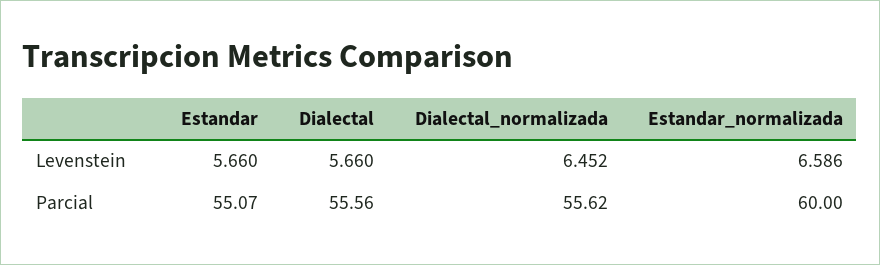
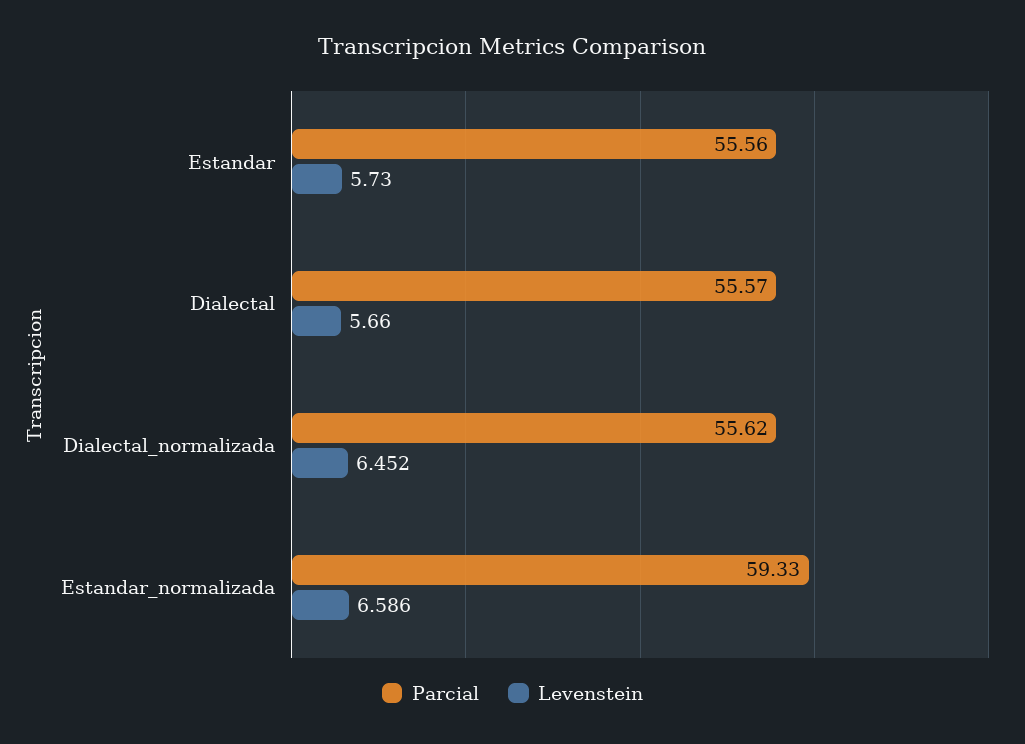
Levenstein, Estandar: 5.66 -> 5.73
Parcial, Estandar: 55.07 -> 55.56
Parcial, Dialectal: 55.56 -> 55.57
Parcial, Estandar_normalizada: 60 -> 59.33

